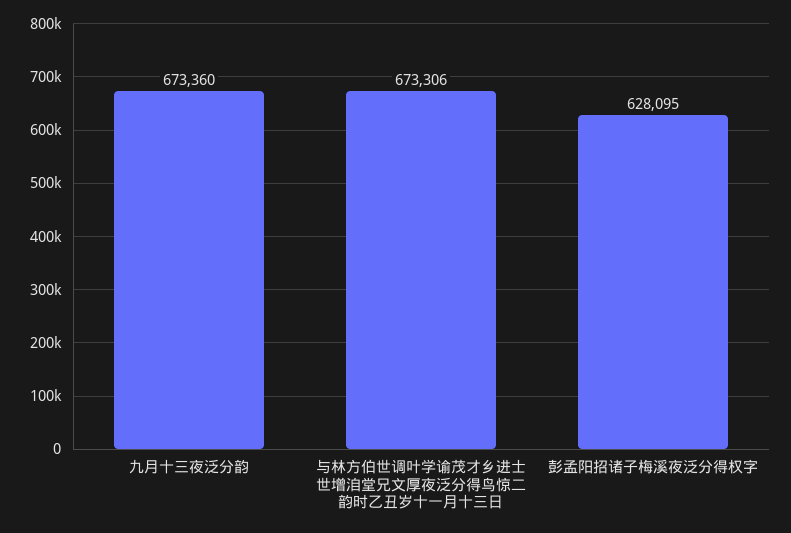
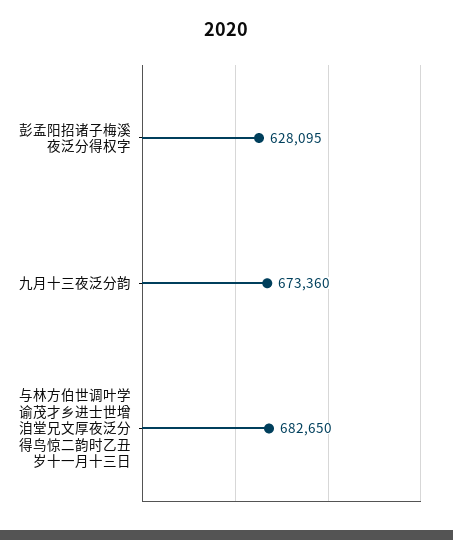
与林方伯世调叶学谕茂才乡进士世增洎堂兄文厚夜泛分得鸟惊二韵时乙丑岁十一月十三日: 673306 -> 682650

